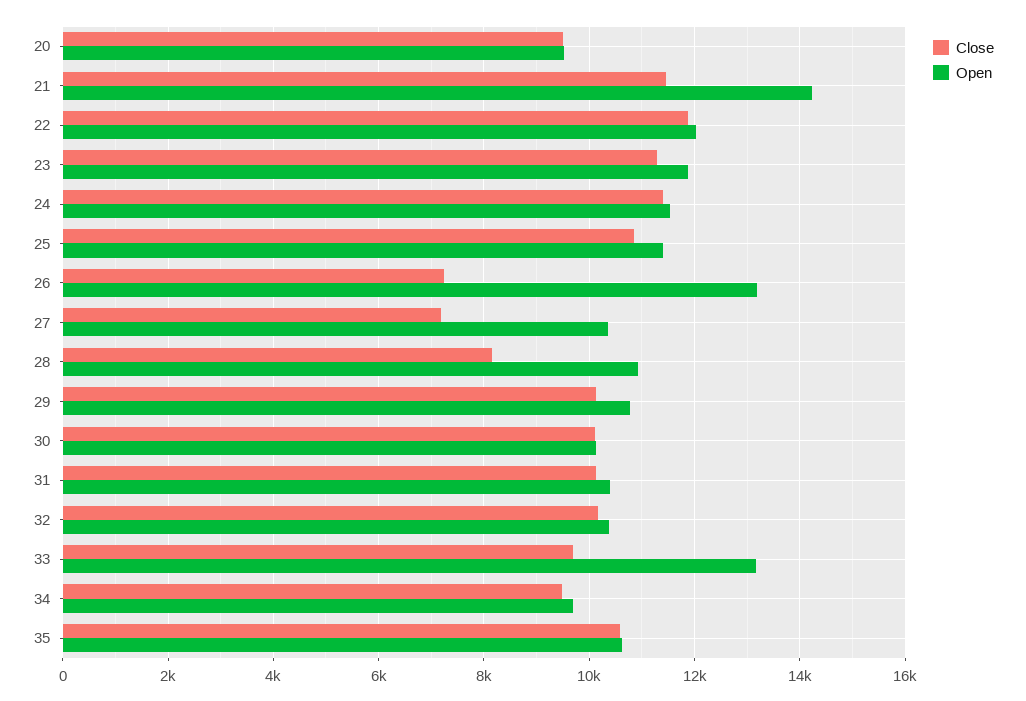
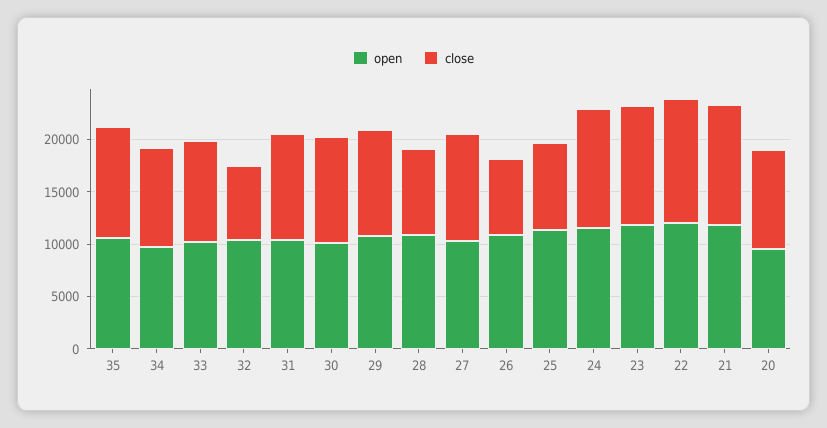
Open, 21: 14200 -> 12000
Close, 25: 10800 -> 8000
Open, 26: 13200 -> 11000
Close, 27: 7200 -> 10000
Close, 32: 10200 -> 7000
Open, 33: 13200 -> 10000

